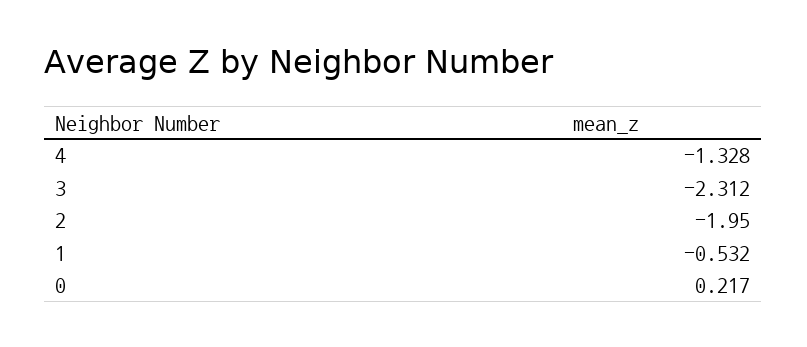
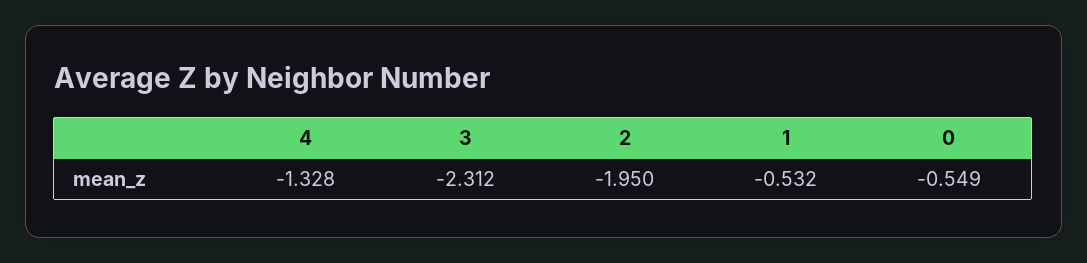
0: 0.217 -> -0.549

